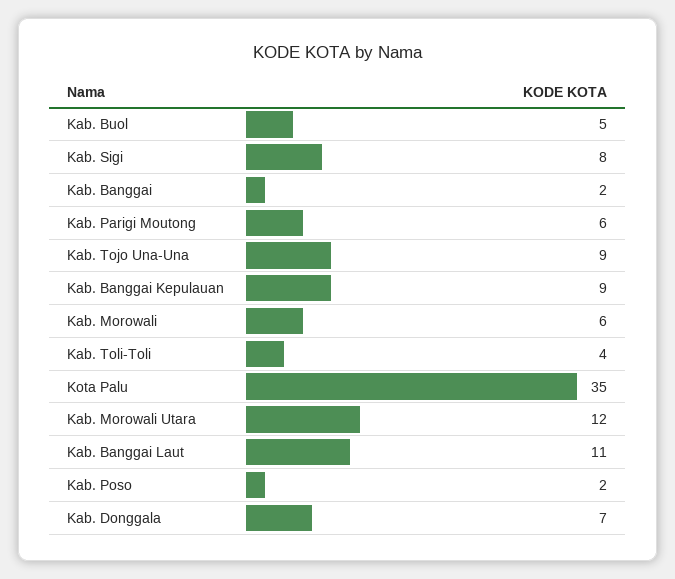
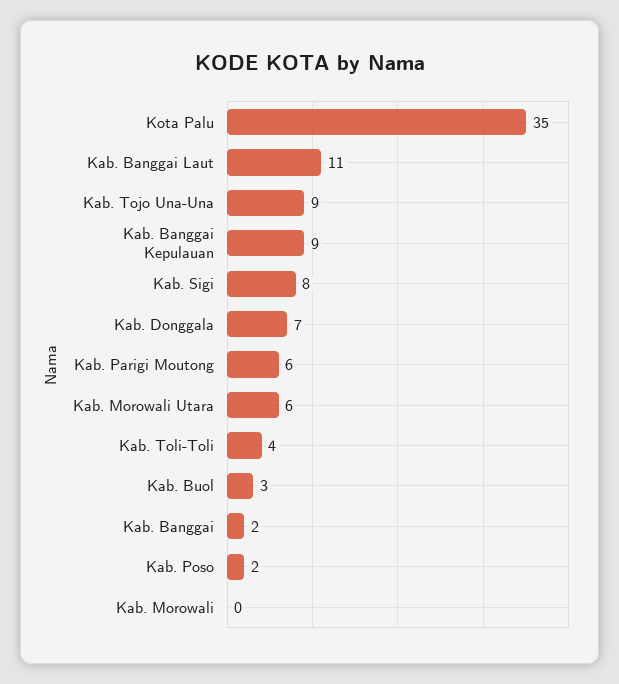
Kab. Buol: 5 -> 3
Kab. Morowali: 6 -> 0
Kab. Morowali Utara: 12 -> 6

